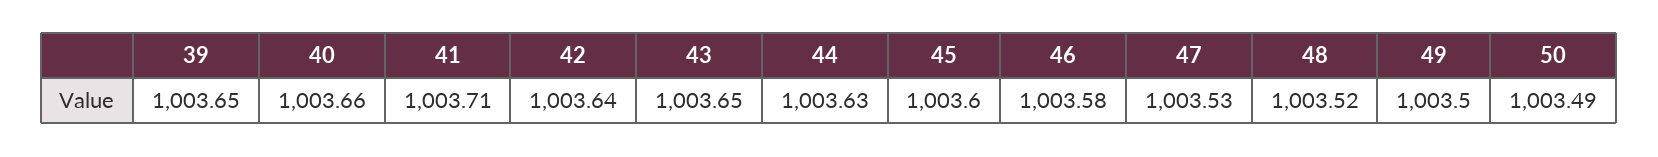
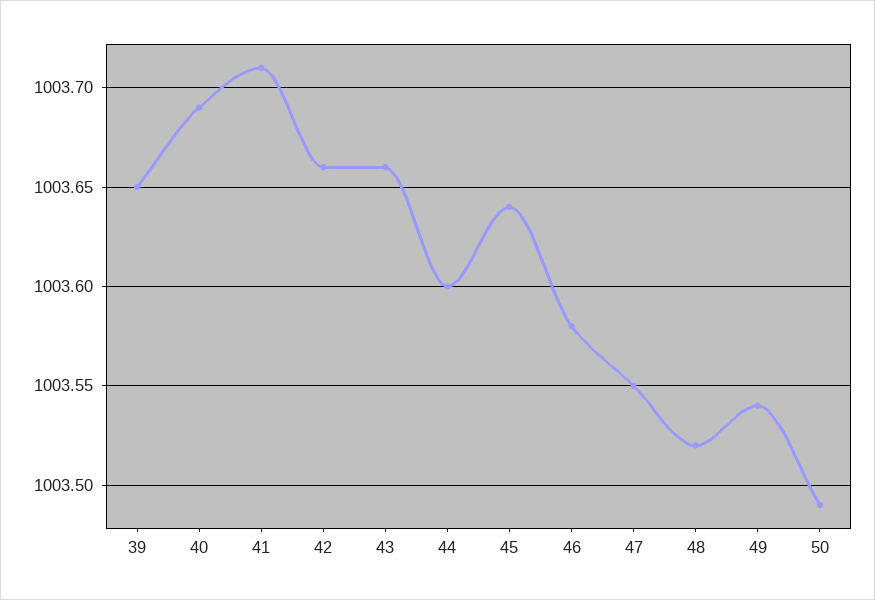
40: 1003.66 -> 1003.69
42: 1003.64 -> 1003.66
43: 1003.65 -> 1003.66
44: 1003.63 -> 1003.6
45: 1003.6 -> 1003.64
47: 1003.53 -> 1003.55
49: 1003.5 -> 1003.54

